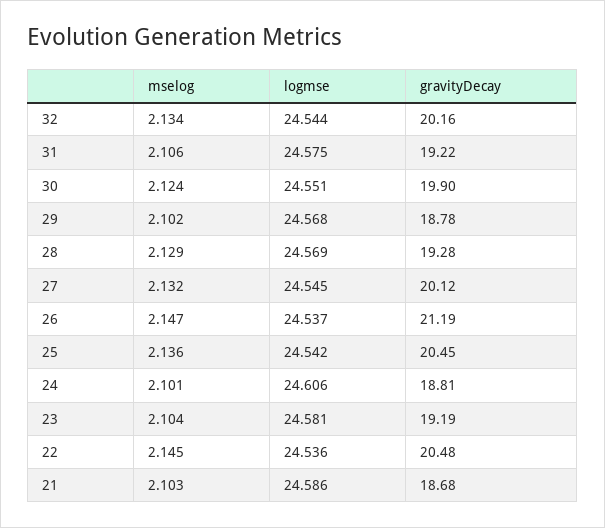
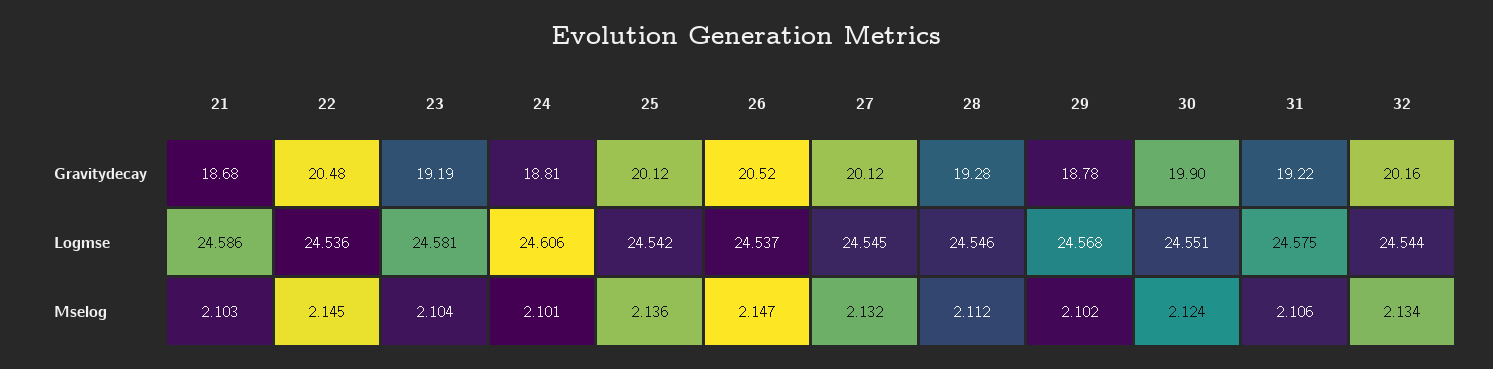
mselog, 28: 2.129 -> 2.112
logmse, 28: 24.569 -> 24.546
gravityDecay, 26: 21.19 -> 20.52
gravityDecay, 25: 20.45 -> 20.12

